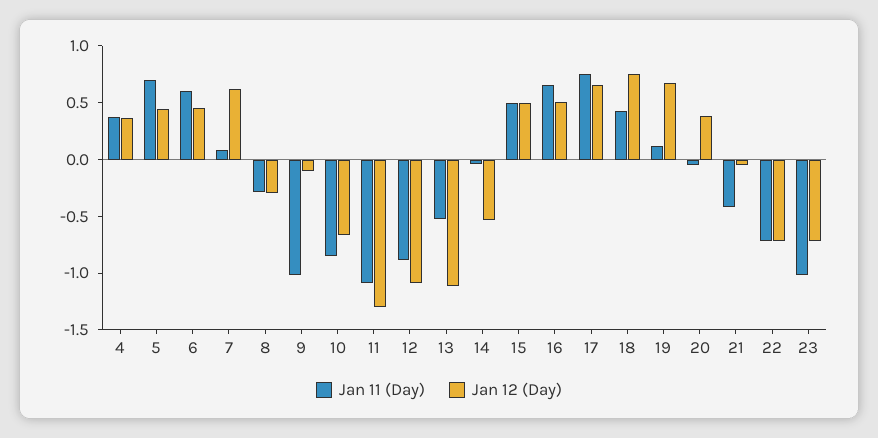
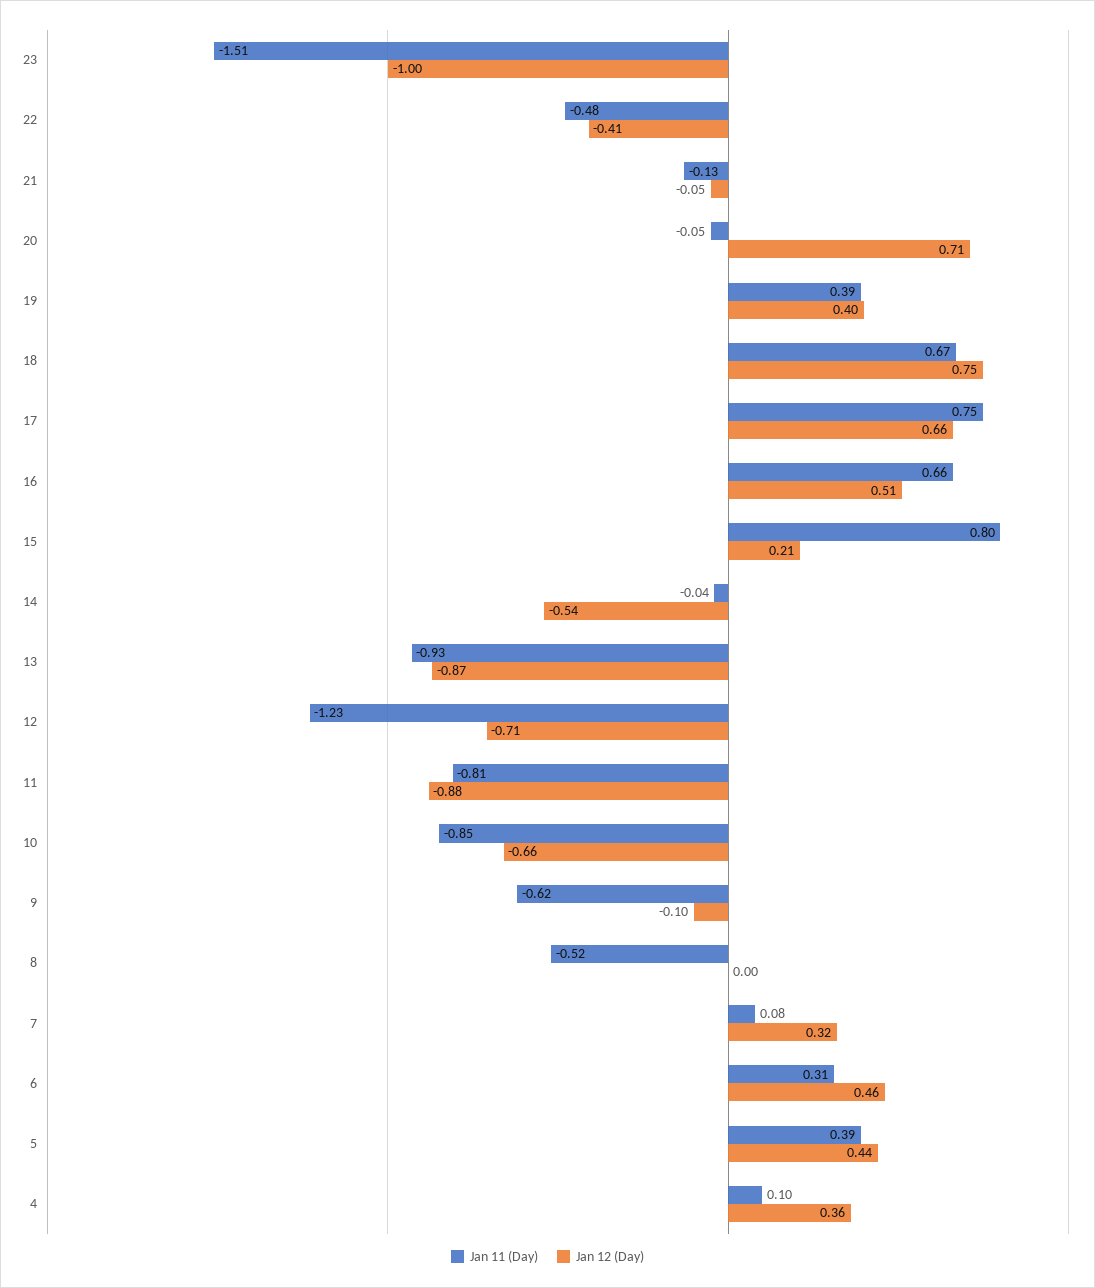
Jan 11 (Day), 4: 0.4 -> 0.1
Jan 11 (Day), 5: 0.7 -> 0.39
Jan 11 (Day), 6: 0.6 -> 0.31
Jan 12 (Day), 7: 0.6 -> 0.32
Jan 11 (Day), 8: -0.3 -> -0.52
Jan 12 (Day), 8: -0.3 -> 0
Jan 11 (Day), 9: -1 -> -0.62
Jan 11 (Day), 11: -1.1 -> -0.81
Jan 12 (Day), 11: -1.3 -> -0.88
Jan 11 (Day), 12: -0.9 -> -1.23
Jan 12 (Day), 12: -1.1 -> -0.71
Jan 11 (Day), 13: -0.5 -> -0.93
Jan 12 (Day), 13: -1.1 -> -0.87
Jan 11 (Day), 15: 0.5 -> 0.8
Jan 12 (Day), 15: 0.5 -> 0.21
Jan 11 (Day), 18: 0.4 -> 0.67
Jan 11 (Day), 19: 0.1 -> 0.39
Jan 12 (Day), 19: 0.7 -> 0.4
Jan 12 (Day), 20: 0.4 -> 0.71
Jan 11 (Day), 21: -0.4 -> -0.13
Jan 11 (Day), 22: -0.7 -> -0.48
Jan 12 (Day), 22: -0.7 -> -0.41
Jan 11 (Day), 23: -1 -> -1.51
Jan 12 (Day), 23: -0.7 -> -1

